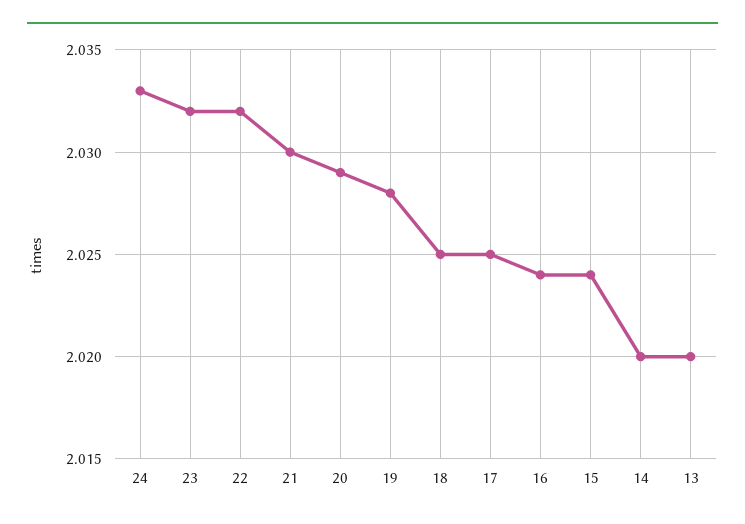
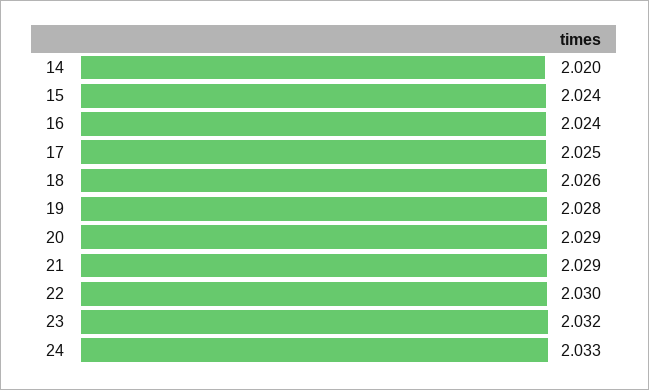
22: 2.032 -> 2.03
21: 2.03 -> 2.029
18: 2.025 -> 2.026
13: 2.02 -> none

